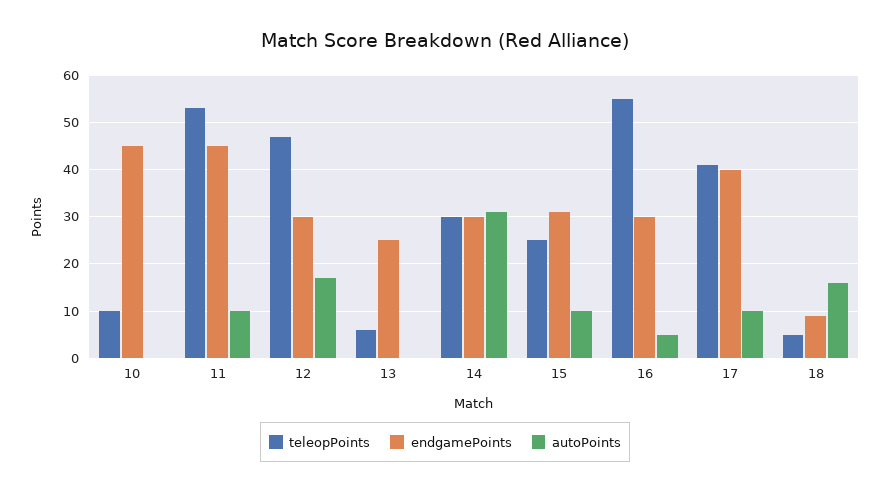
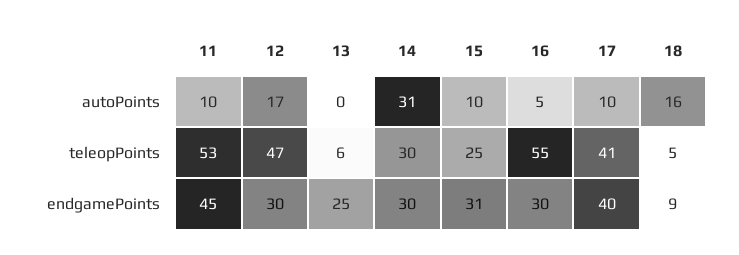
teleopPoints, 10: 10 -> none
endgamePoints, 10: 45 -> none
autoPoints, 10: 0 -> none

